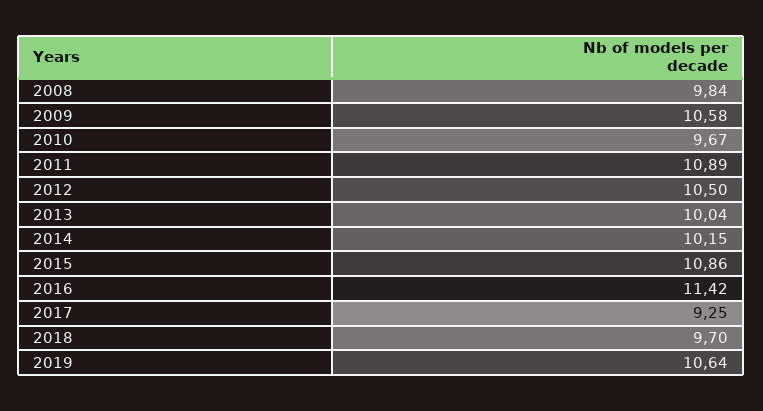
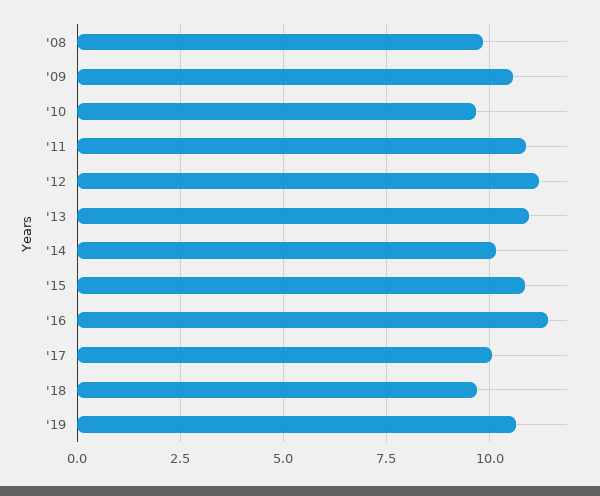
2012: 10.5 -> 11.25
2013: 10.04 -> 11
2017: 9.25 -> 10

